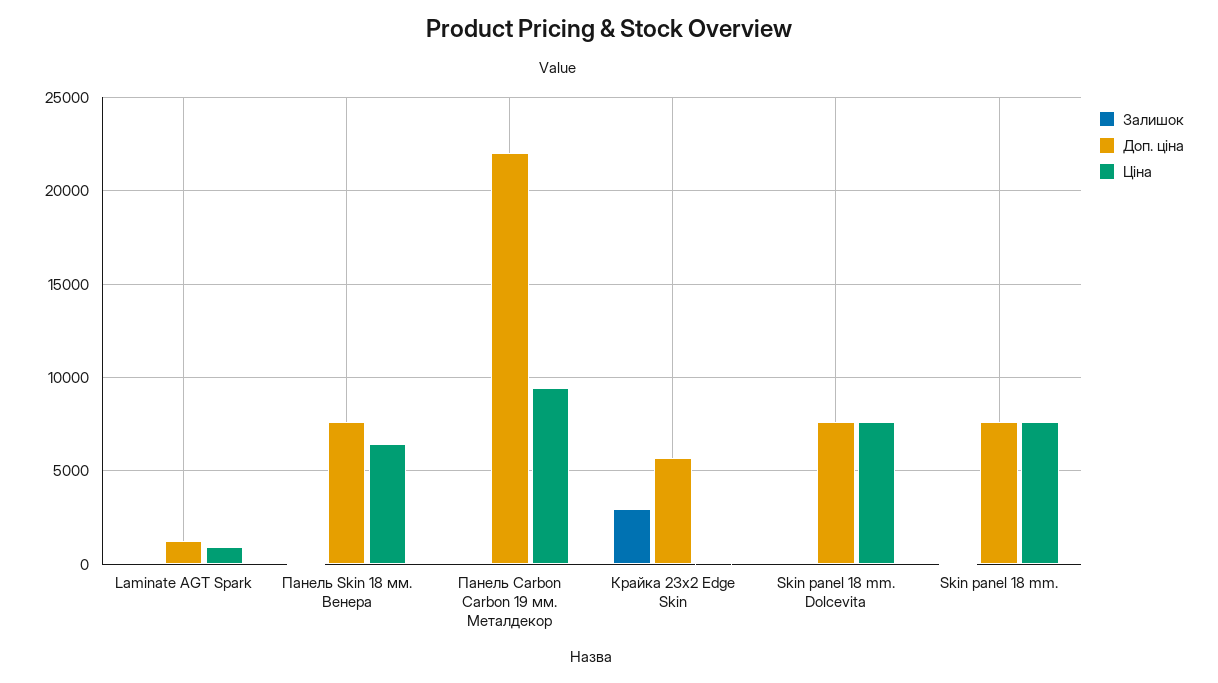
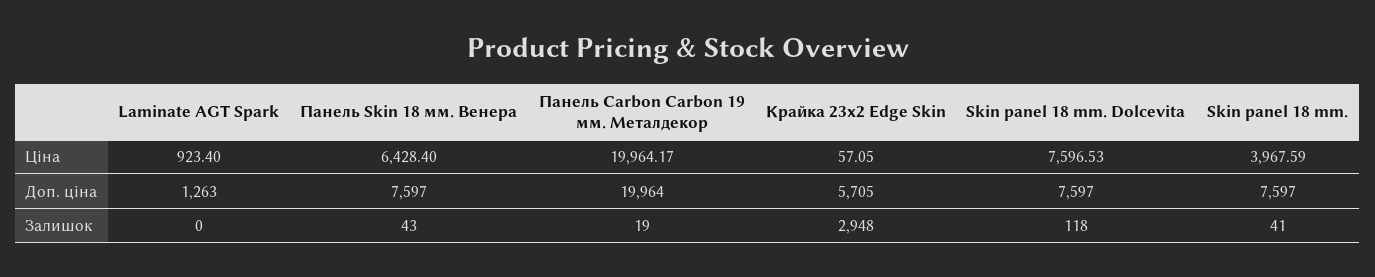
Доп. ціна, Панель Carbon Carbon 19 мм. Металдекор: 22000 -> 19964
Ціна, Панель Carbon Carbon 19 мм. Металдекор: 9500 -> 19964.17
Ціна, Skin panel 18 mm.: 7500 -> 3967.59

